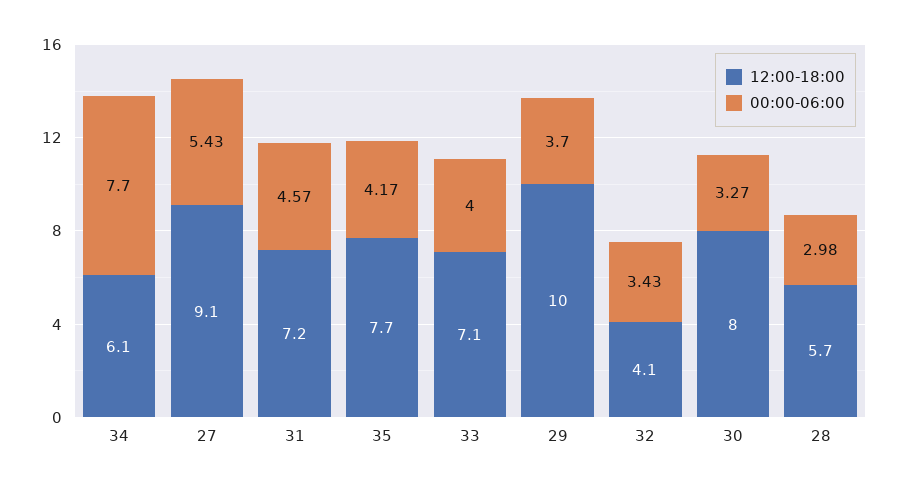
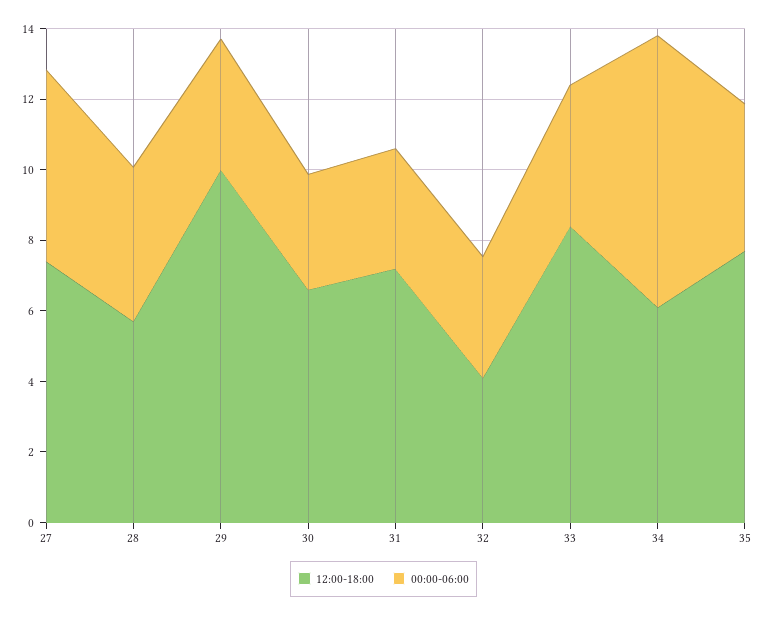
12:00-18:00, 27: 9.1 -> 7.5
00:00-06:00, 31: 4.57 -> 3.5
12:00-18:00, 33: 7.1 -> 8.5
12:00-18:00, 30: 8 -> 6.5
00:00-06:00, 28: 2.98 -> 4.5

